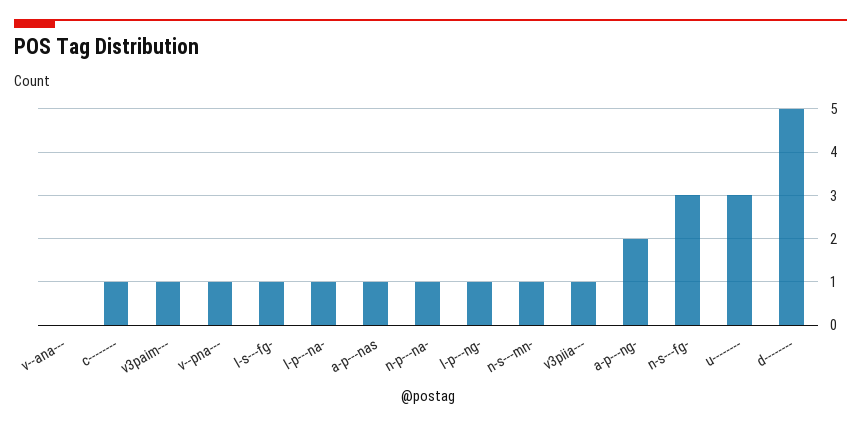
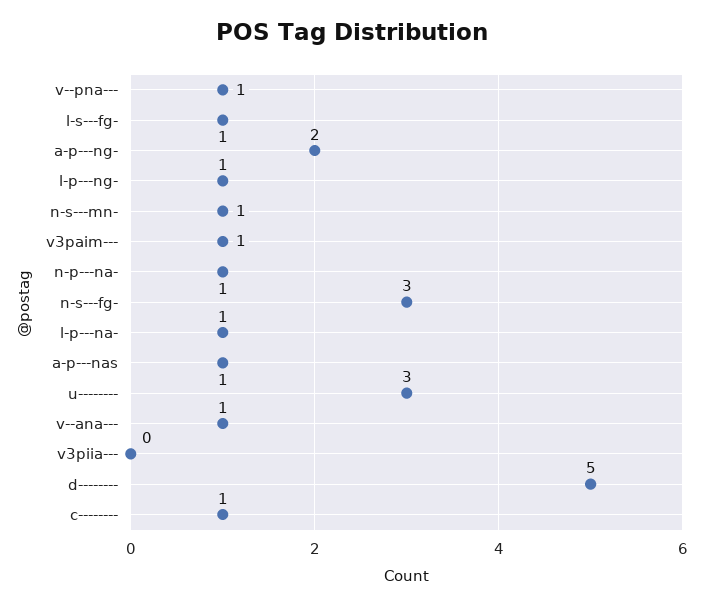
v--ana---: 0 -> 1
v3piia---: 1 -> 0

